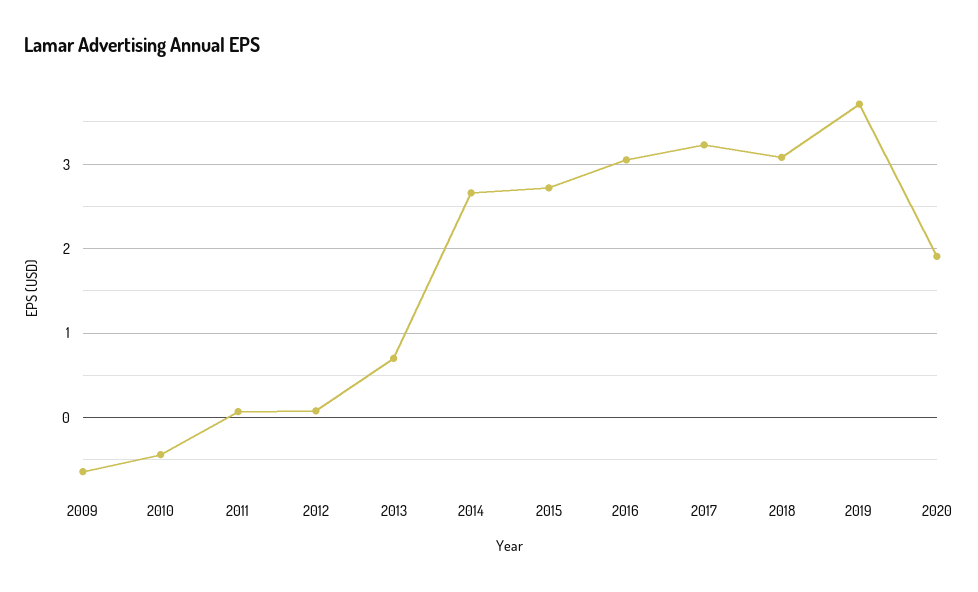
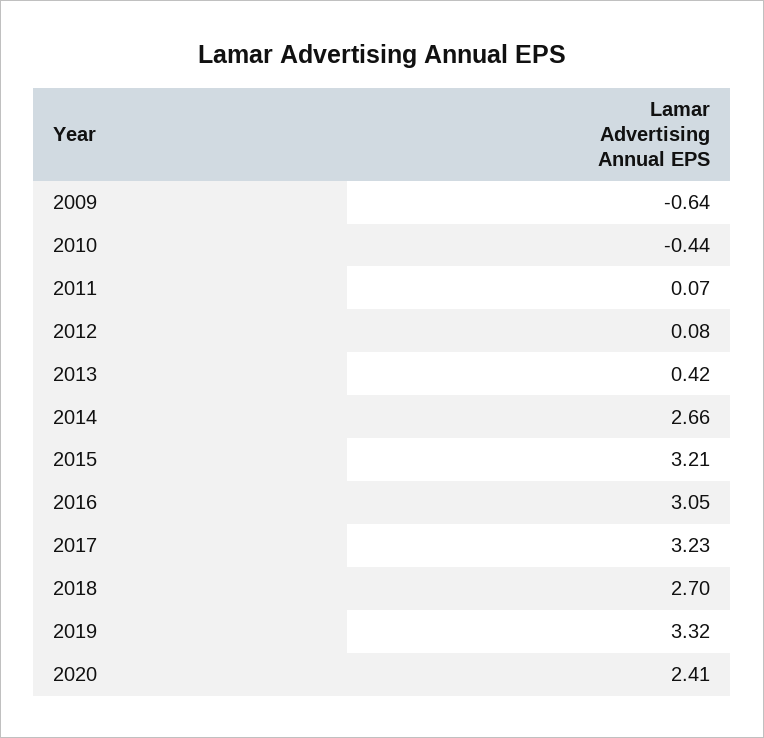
2013: 0.7 -> 0.42
2015: 2.7 -> 3.21
2018: 3.1 -> 2.7
2019: 3.7 -> 3.32
2020: 1.9 -> 2.41

